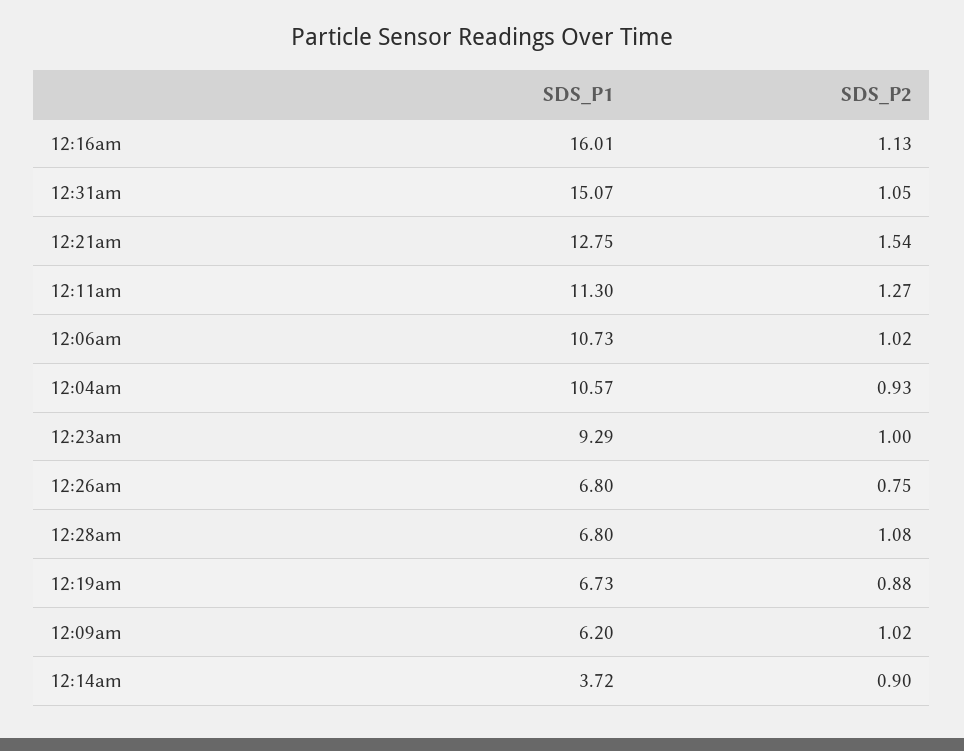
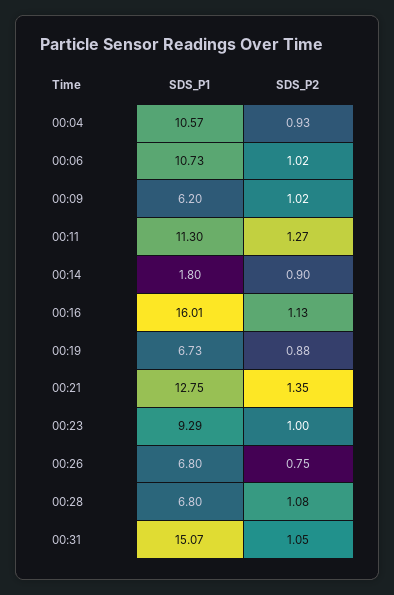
SDS_P2, 12:21am: 1.54 -> 1.35
SDS_P1, 12:14am: 3.72 -> 1.8

